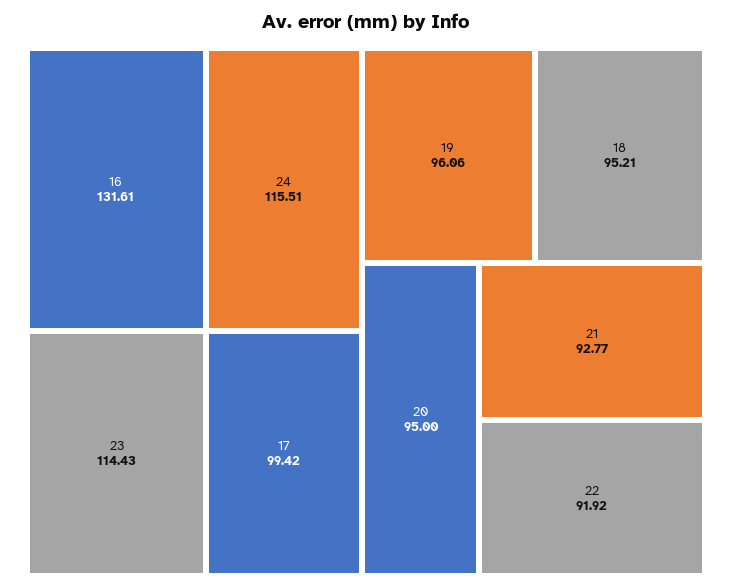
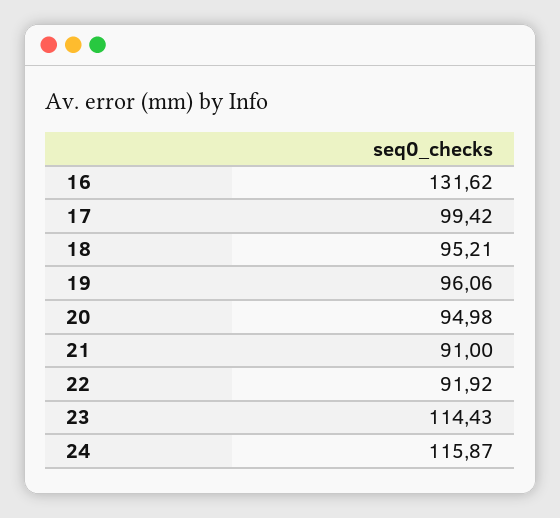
16: 131.61 -> 131.62
24: 115.51 -> 115.87
20: 95 -> 94.98
21: 92.77 -> 91

